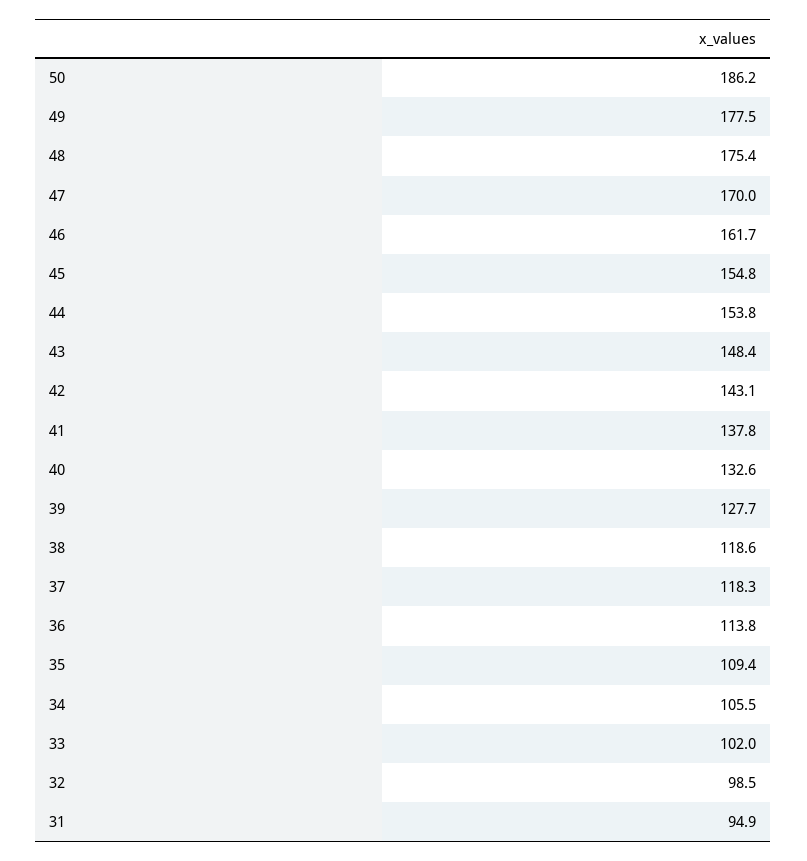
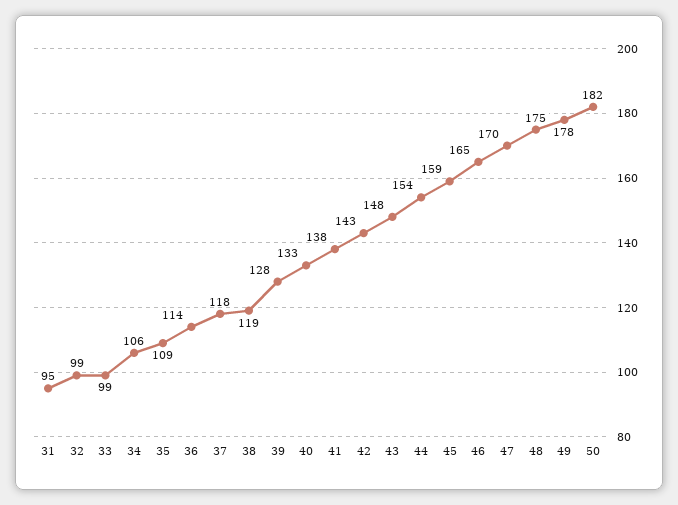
50: 186.2 -> 182
46: 161.7 -> 165
45: 154.8 -> 159
33: 102 -> 99

